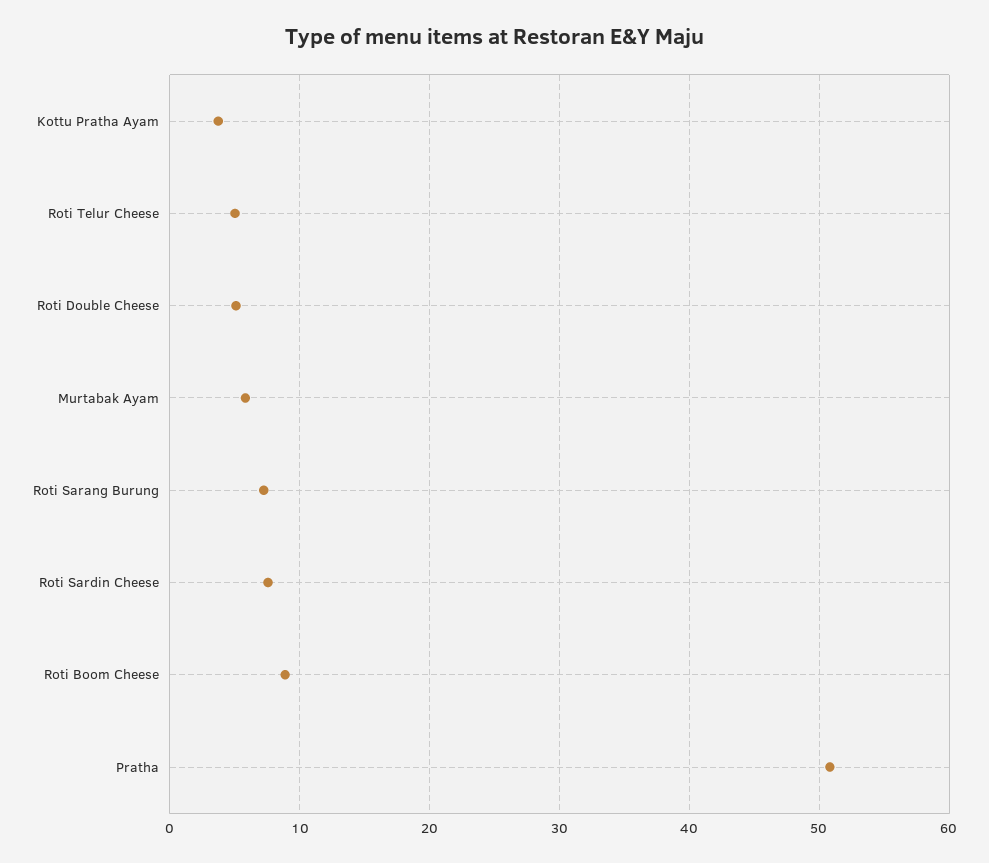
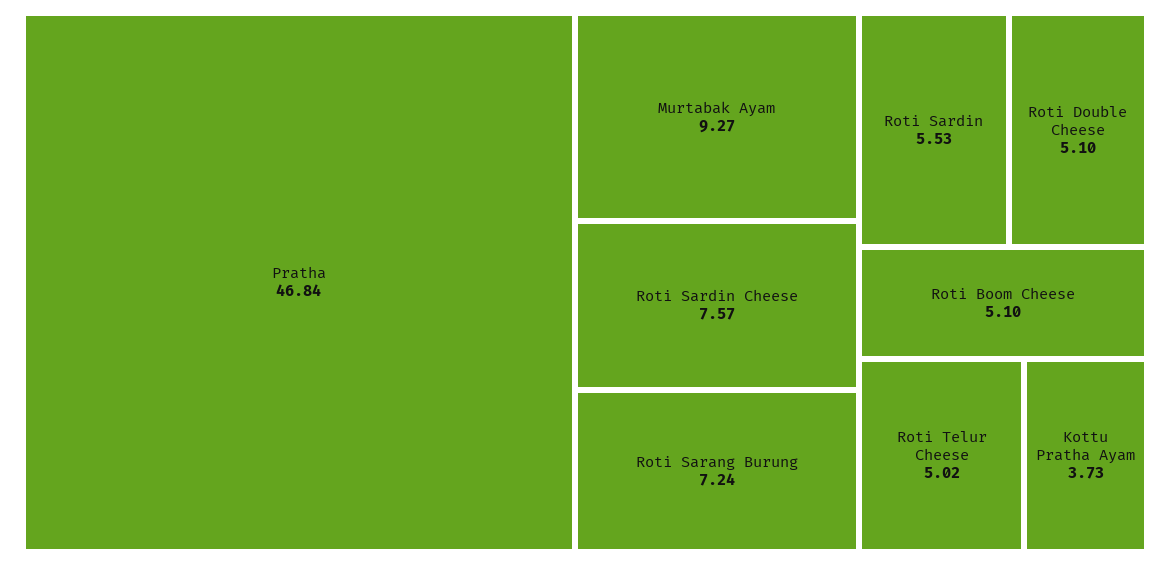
Murtabak Ayam: 6 -> 9.27
Roti Boom Cheese: 9 -> 5.1
Pratha: 51 -> 46.84
Roti Sardin: none -> 5.53

